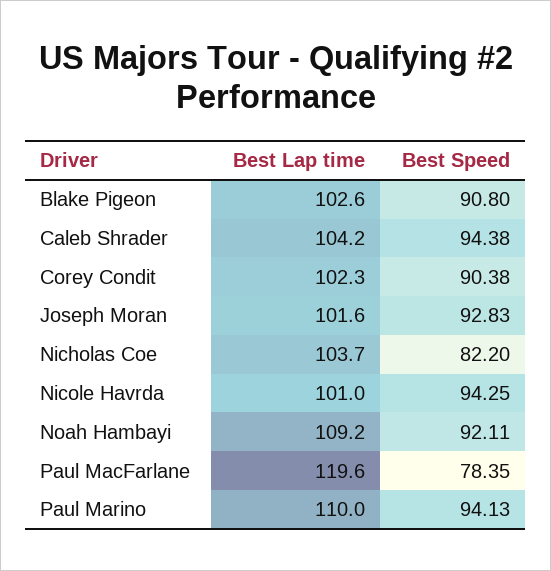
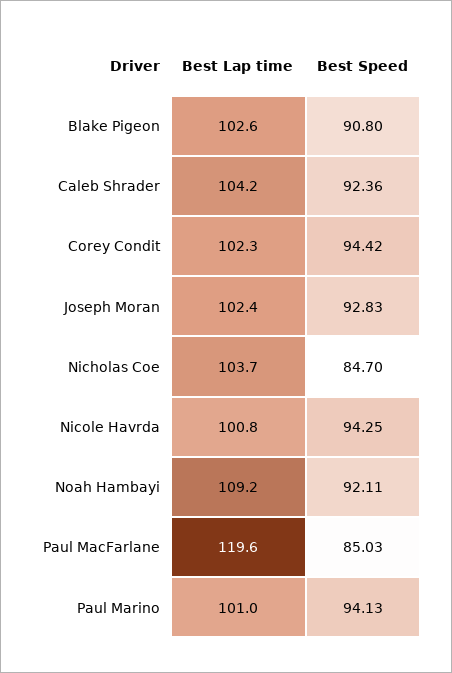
Best Speed, Caleb Shrader: 94.38 -> 92.36
Best Speed, Corey Condit: 90.38 -> 94.42
Best Lap time, Joseph Moran: 101.6 -> 102.4
Best Speed, Nicholas Coe: 82.2 -> 84.7
Best Lap time, Nicole Havrda: 101 -> 100.8
Best Speed, Paul MacFarlane: 78.35 -> 85.03
Best Lap time, Paul Marino: 110 -> 101

